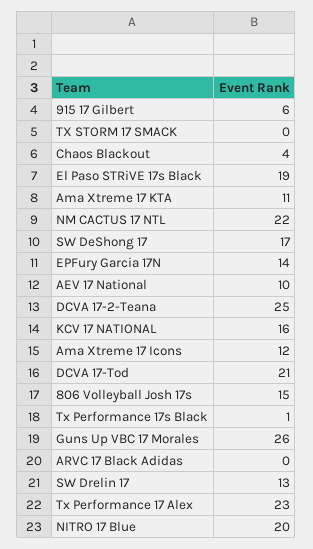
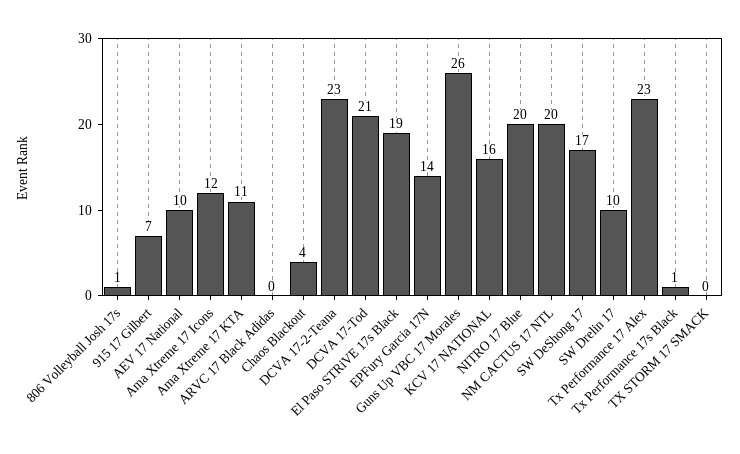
915 17 Gilbert: 6 -> 7
NM CACTUS 17 NTL: 22 -> 20
DCVA 17-2-Teana: 25 -> 23
806 Volleyball Josh 17s: 15 -> 1
SW Drelin 17: 13 -> 10

